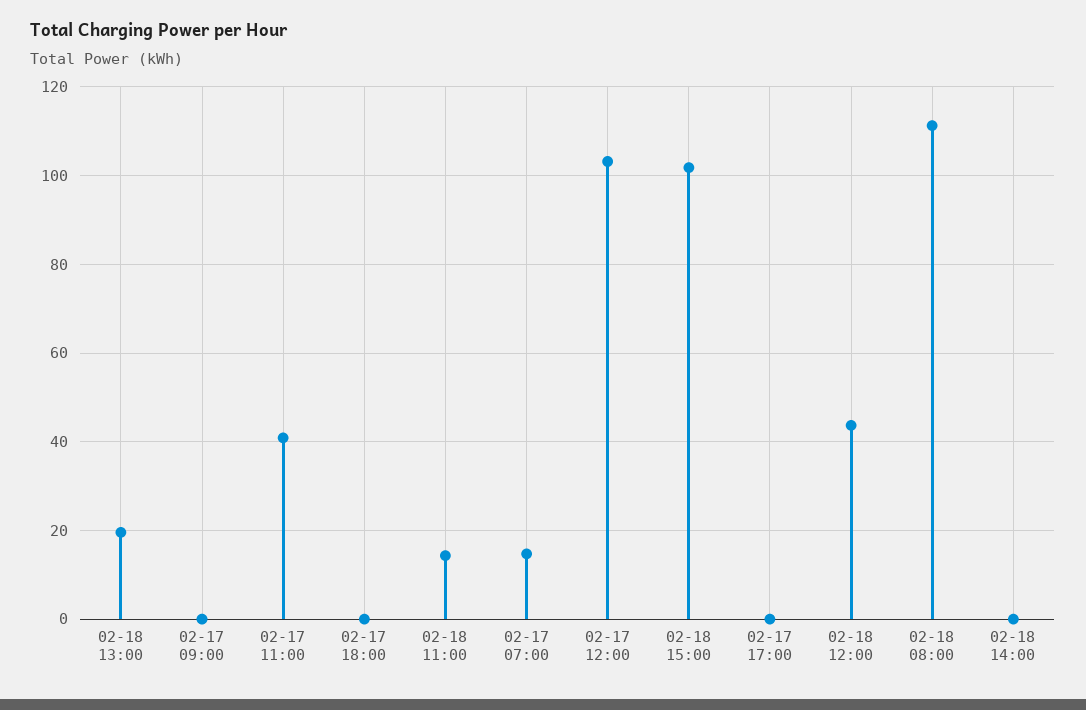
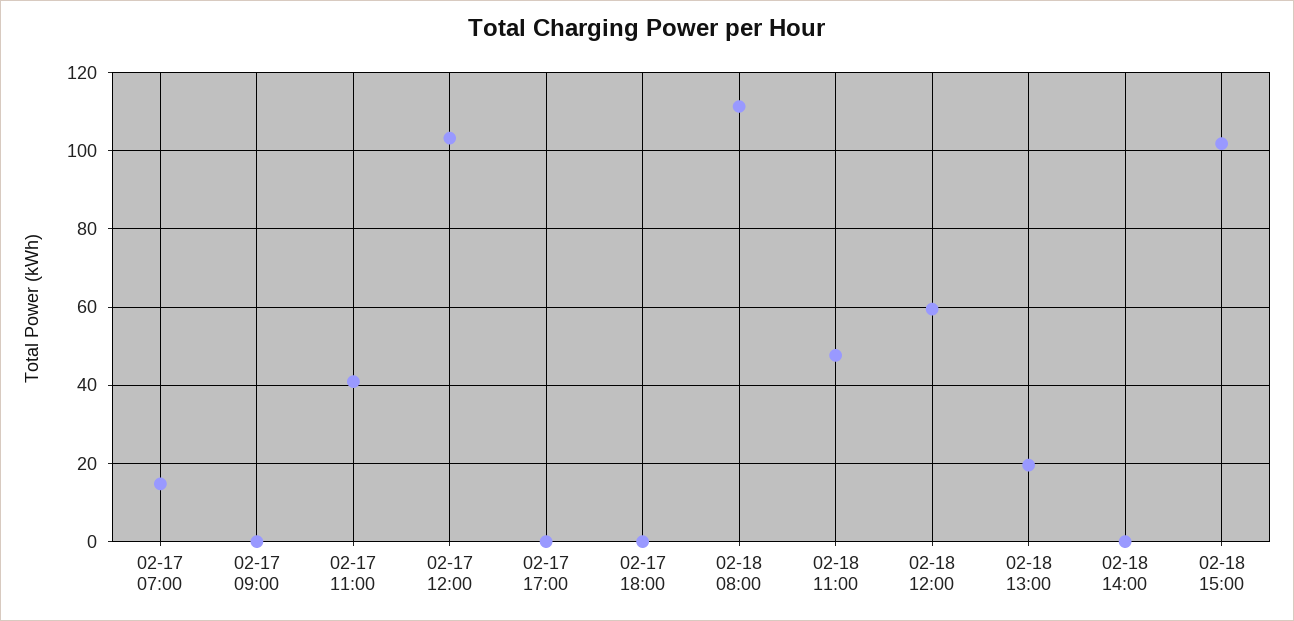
02-18 11:00: 14 -> 48
02-18 12:00: 44 -> 60

